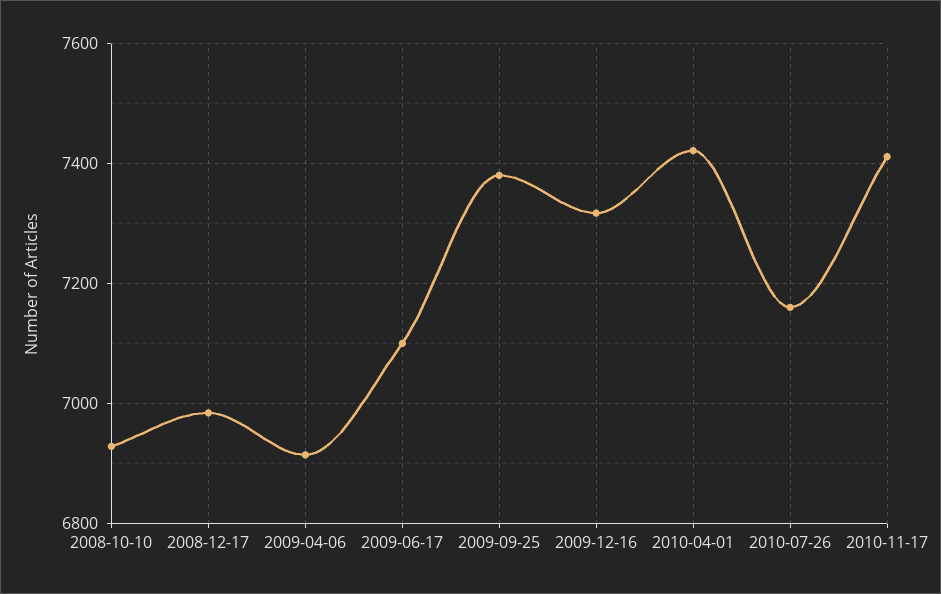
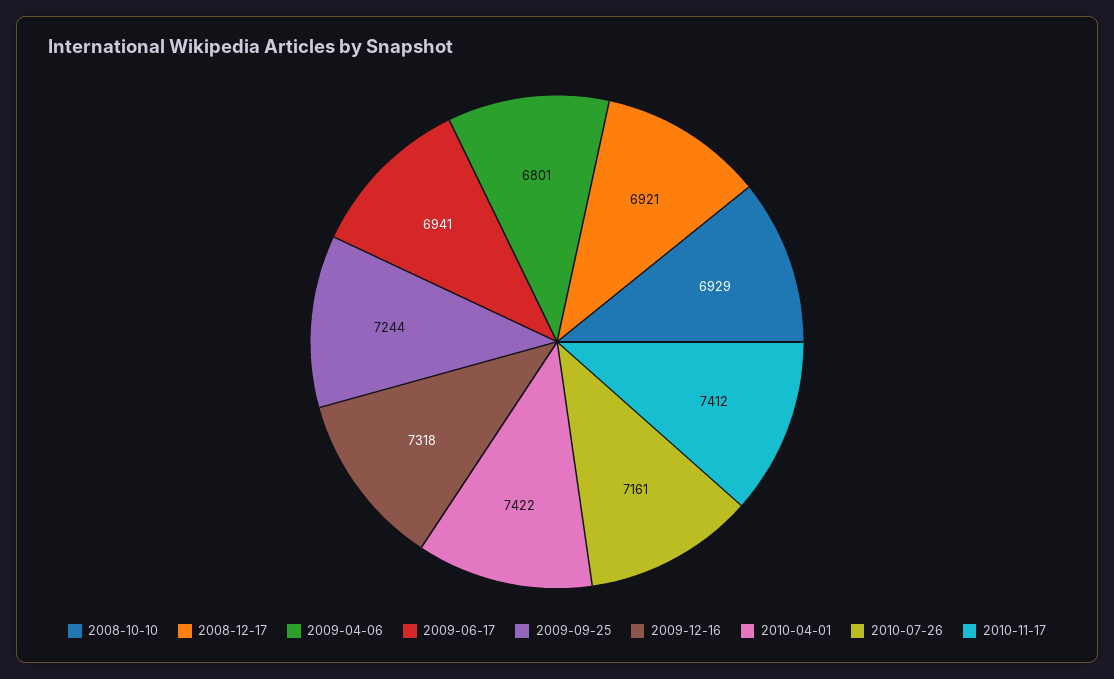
2008-12-17: 6980 -> 6921
2009-04-06: 6920 -> 6801
2009-06-17: 7100 -> 6941
2009-09-25: 7380 -> 7244

